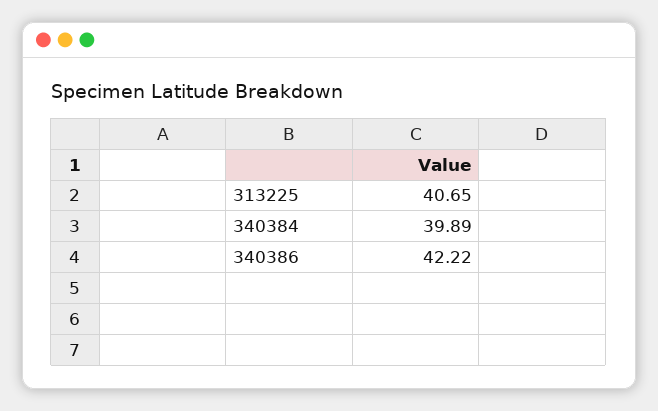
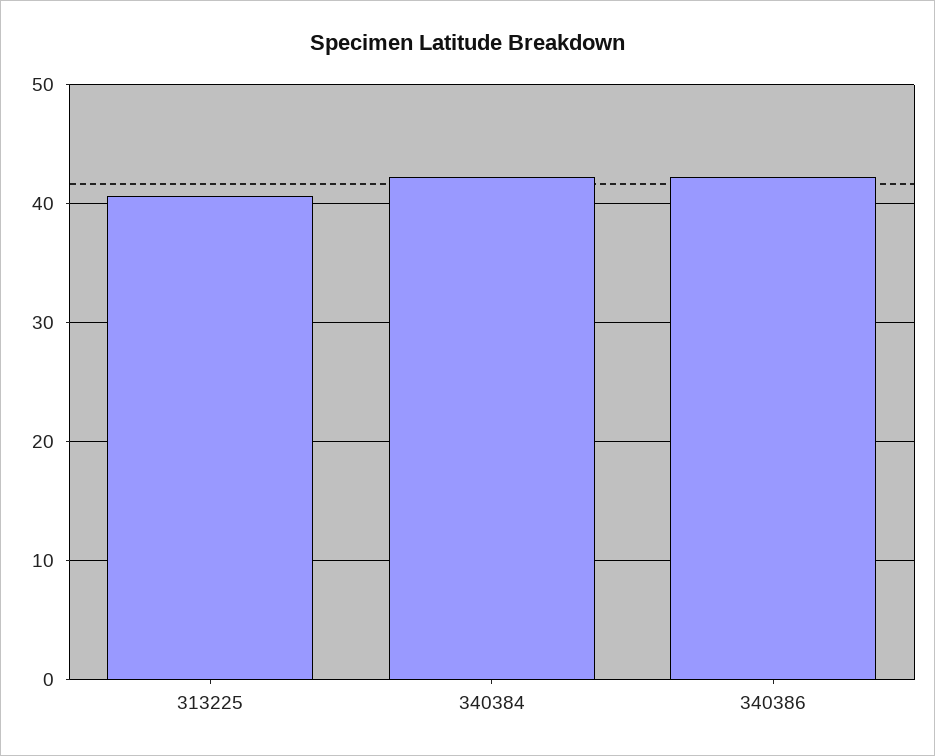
340384: 39.89 -> 42

